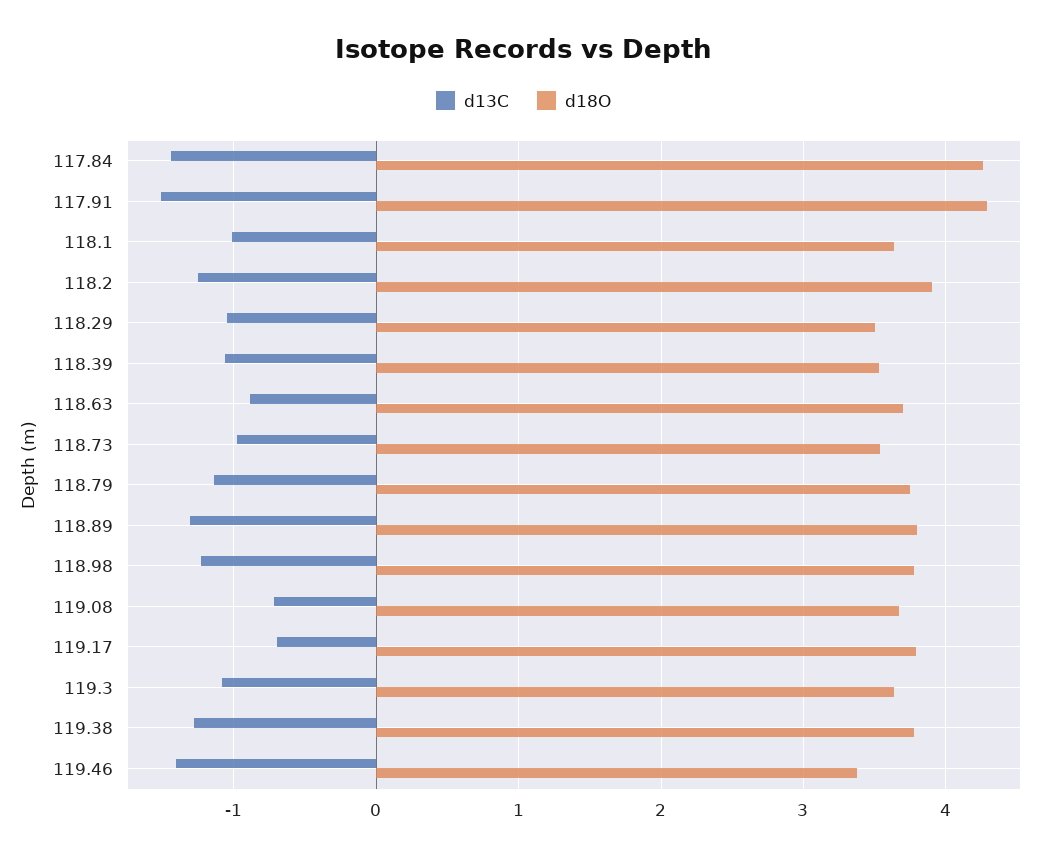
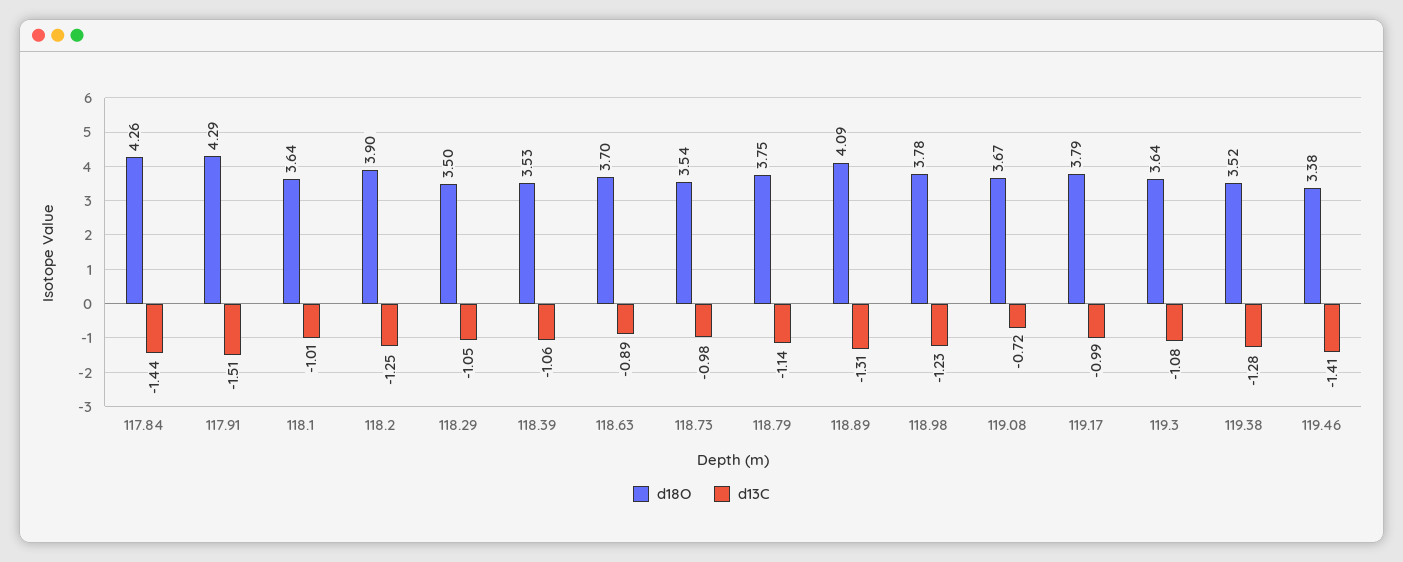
d18O, 118.89: 3.8 -> 4.09
d13C, 119.17: -0.7 -> -0.99
d18O, 119.38: 3.8 -> 3.52

